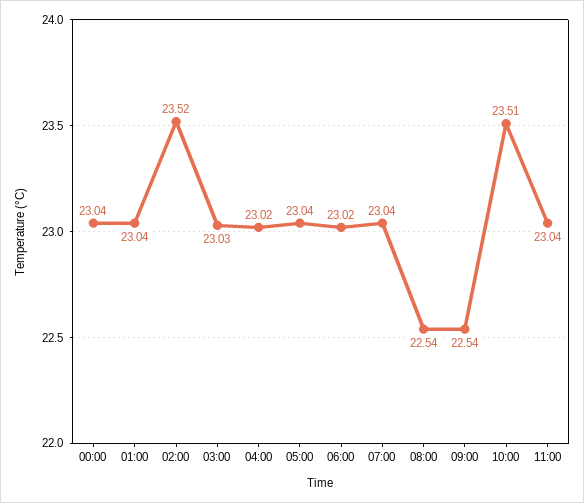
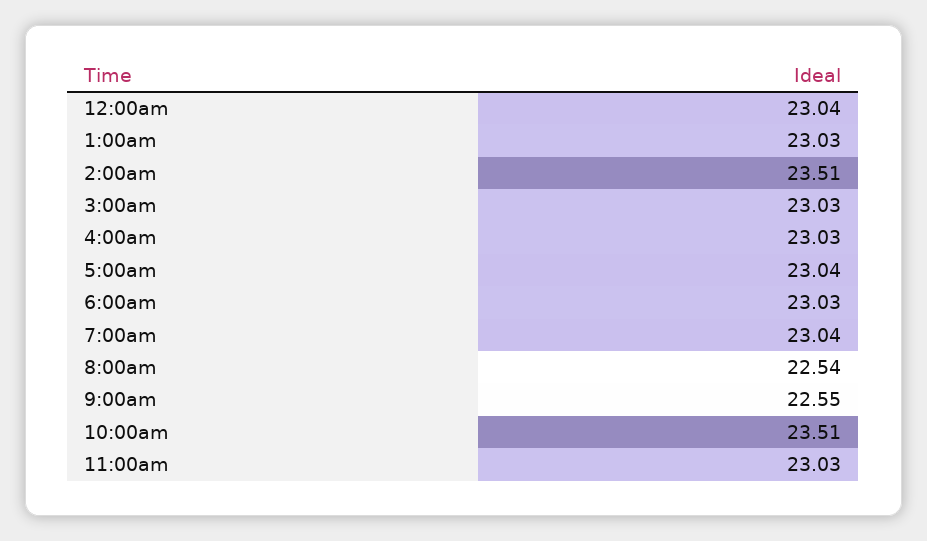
01:00: 23.04 -> 23.03
02:00: 23.52 -> 23.51
04:00: 23.02 -> 23.03
06:00: 23.02 -> 23.03
09:00: 22.54 -> 22.55
11:00: 23.04 -> 23.03

